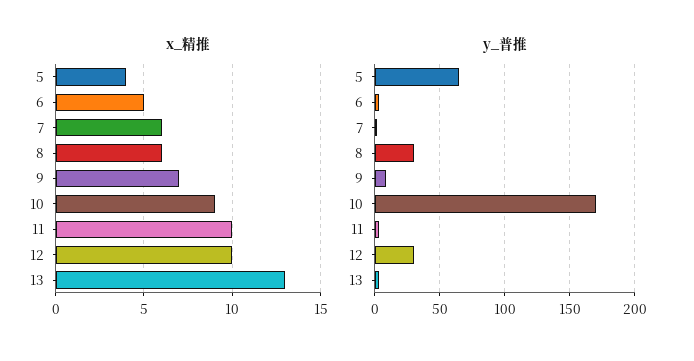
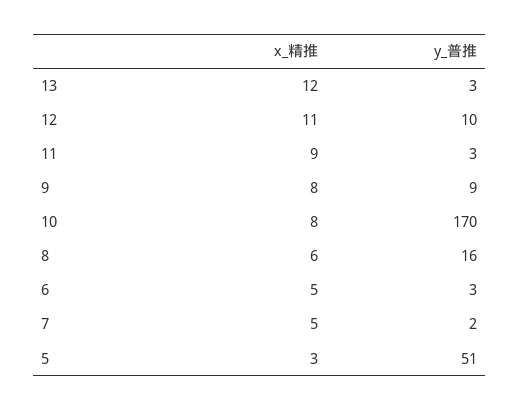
x_精推, 5: 4 -> 3
x_精推, 7: 6 -> 5
x_精推, 9: 7 -> 8
x_精推, 10: 9 -> 8
x_精推, 11: 10 -> 9
x_精推, 12: 10 -> 11
x_精推, 13: 13 -> 12
y_普推, 5: 65 -> 51
y_普推, 8: 30 -> 16
y_普推, 12: 30 -> 10

